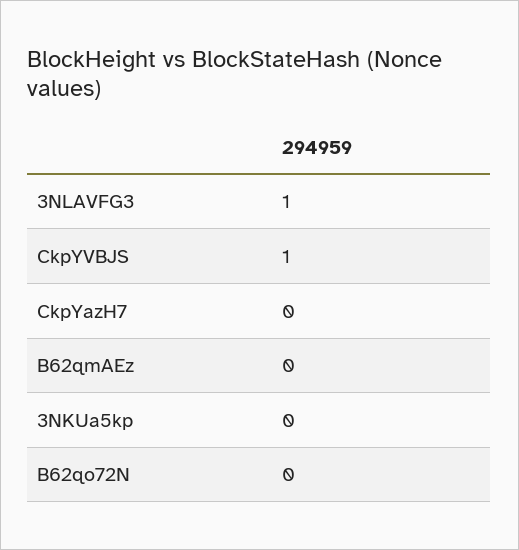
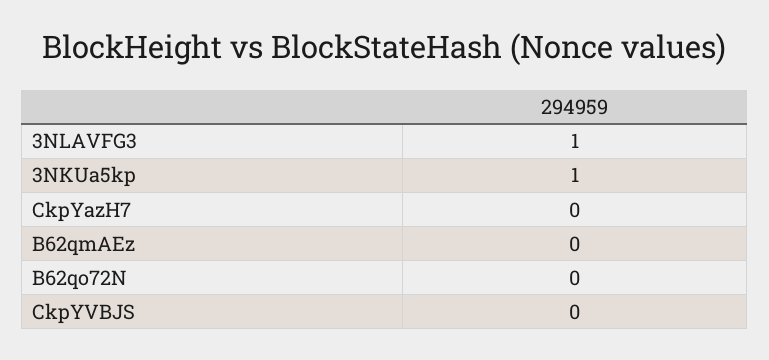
CkpYVBJS: 1 -> 0
3NKUa5kp: 0 -> 1

